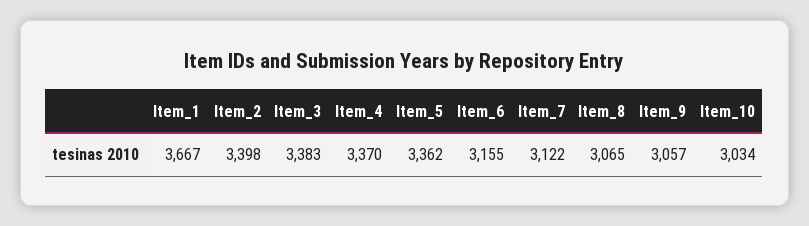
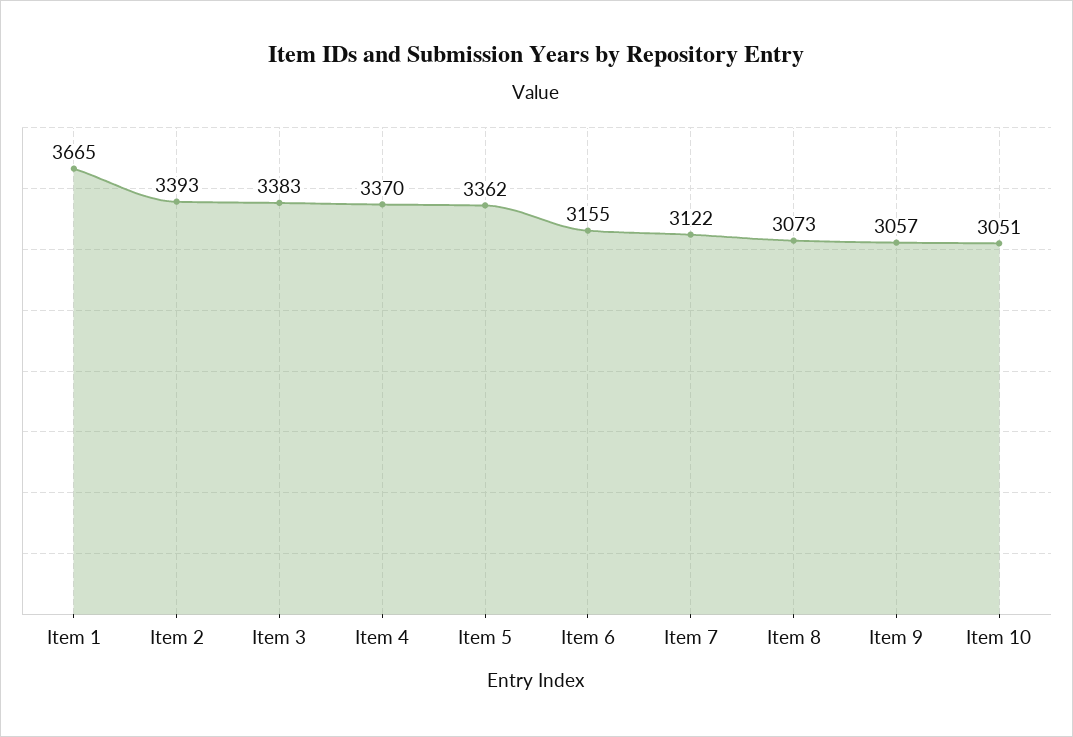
Item_1: 3667 -> 3665
Item_2: 3398 -> 3393
Item_8: 3065 -> 3073
Item_10: 3034 -> 3051

